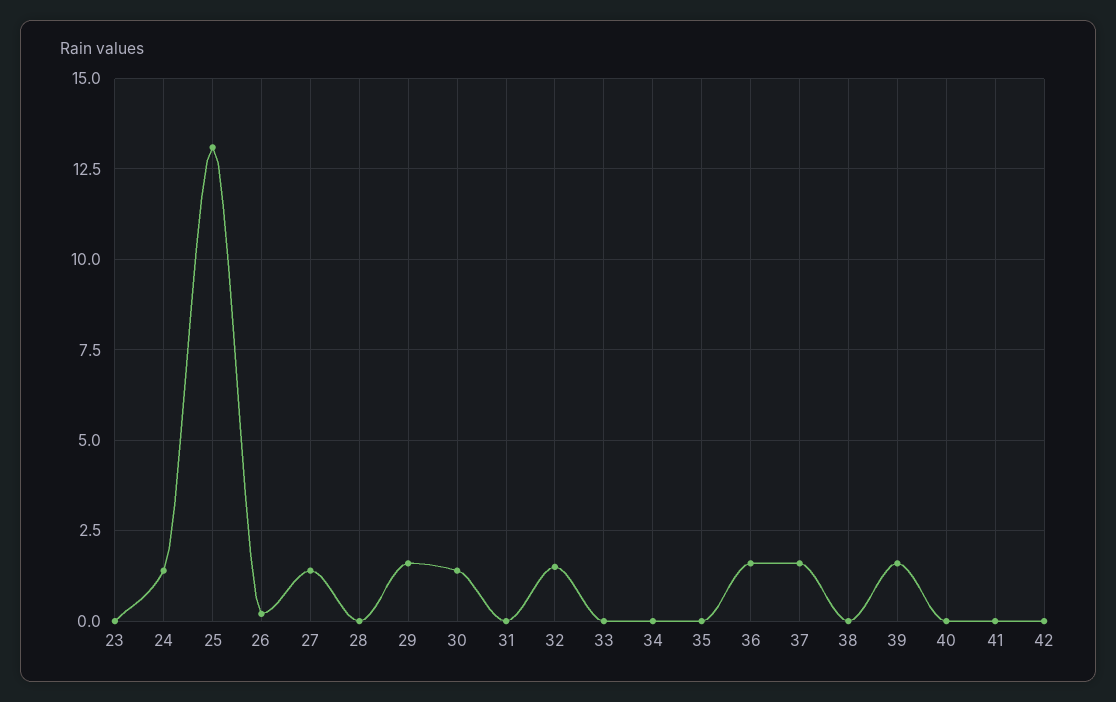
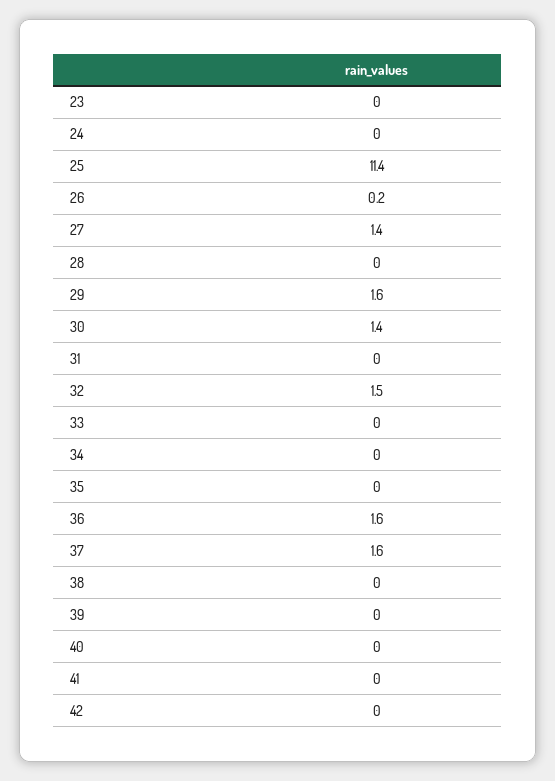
24: 1.5 -> 0
25: 13 -> 11.4
39: 1.5 -> 0

